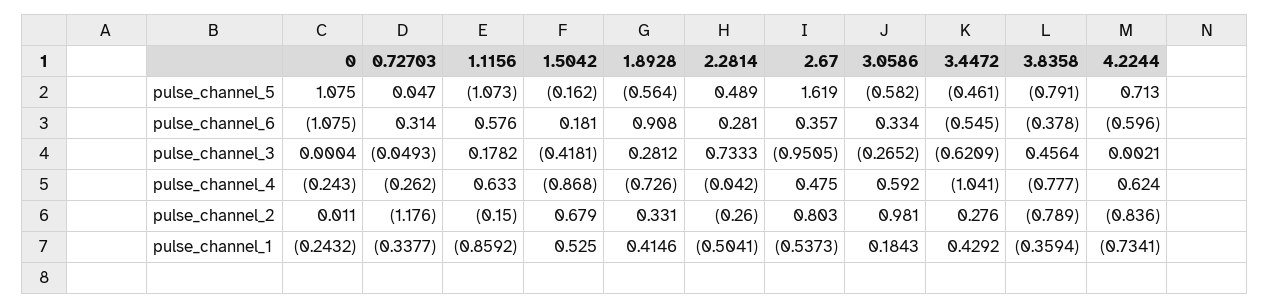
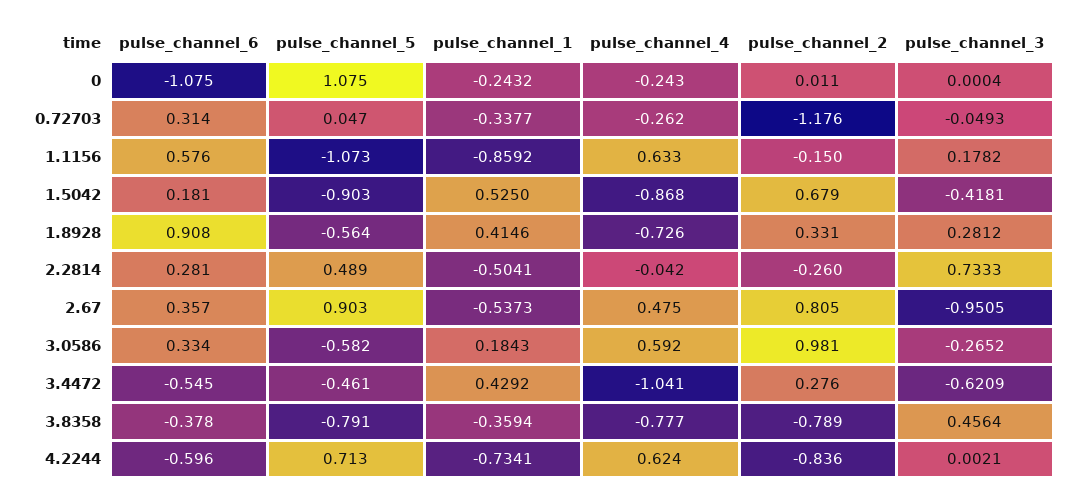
1.5042, pulse_channel_5: -0.162 -> -0.903
2.67, pulse_channel_5: 1.619 -> 0.903
2.67, pulse_channel_2: 0.803 -> 0.805

